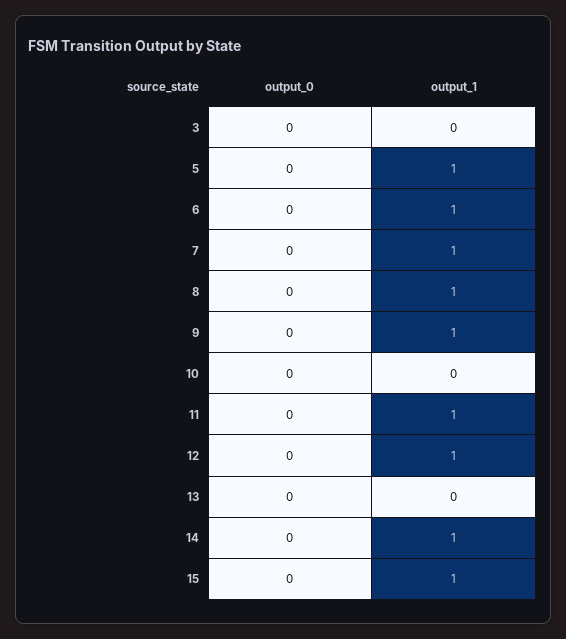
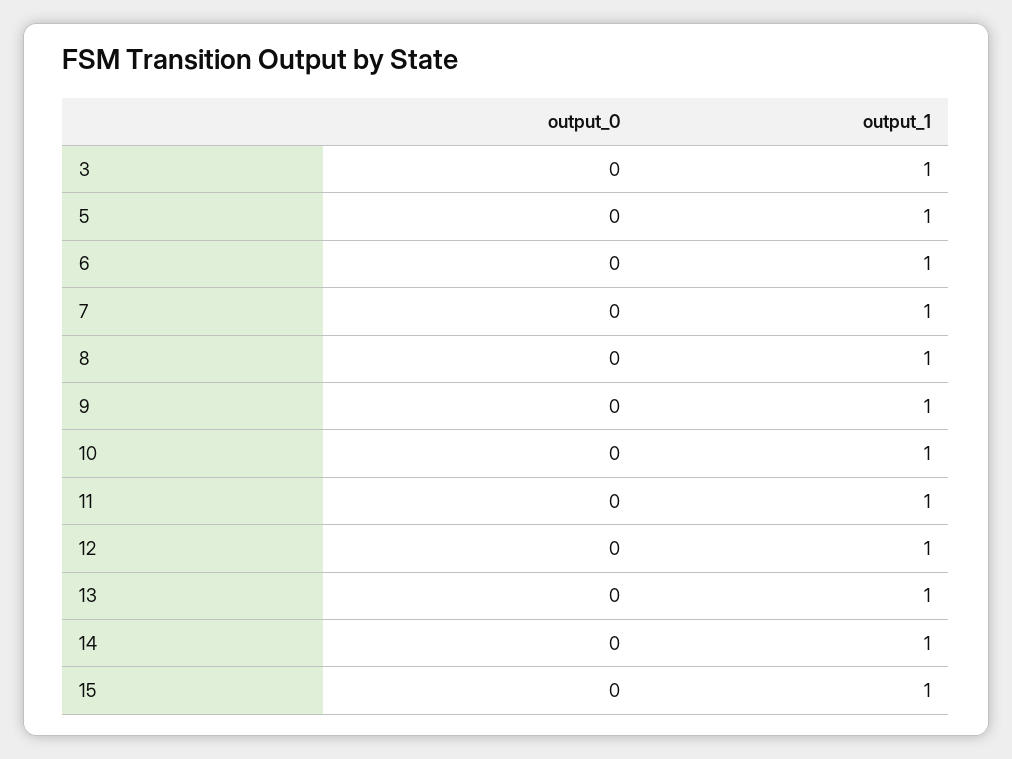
output_1, 3: 0 -> 1
output_1, 10: 0 -> 1
output_1, 13: 0 -> 1

